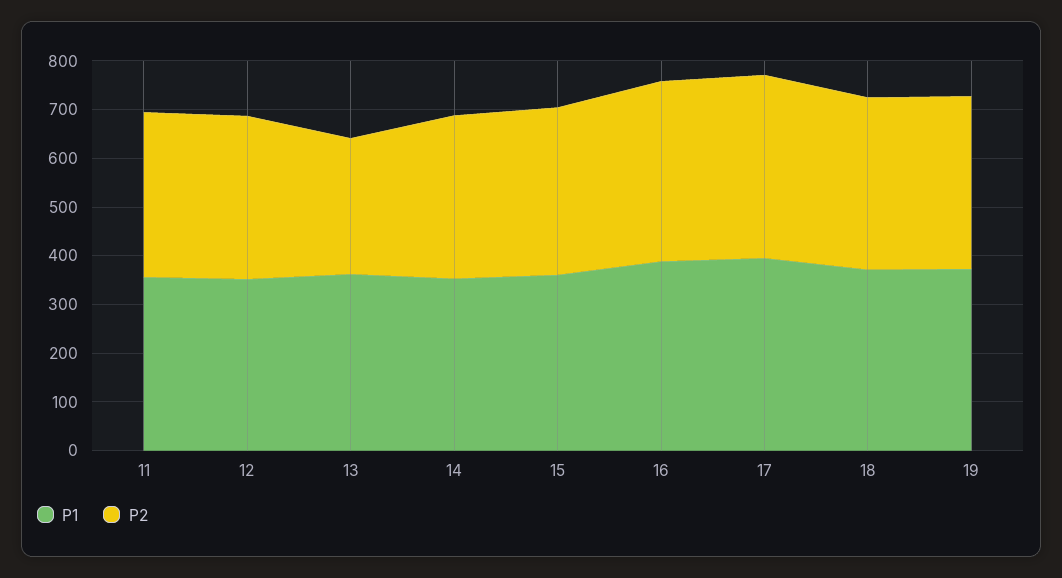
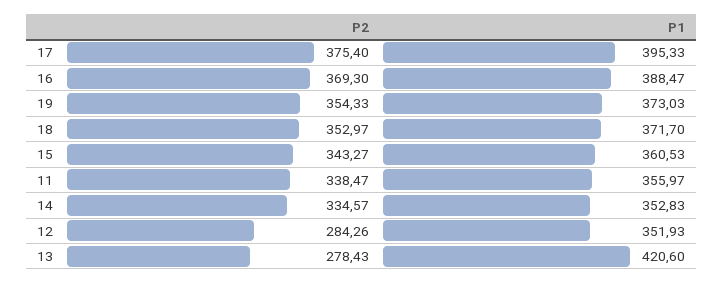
P2, 12: 340 -> 284.26
P1, 13: 360 -> 420.6

